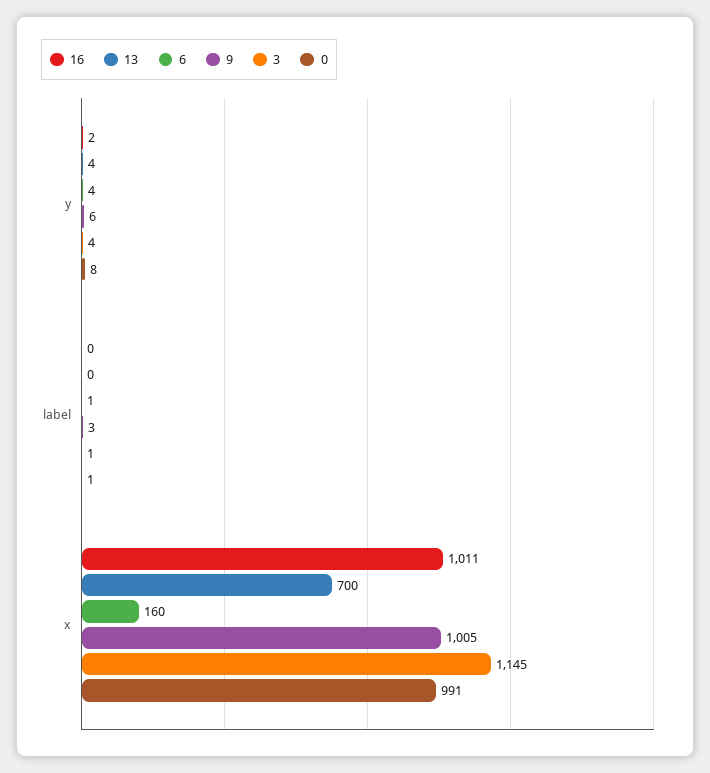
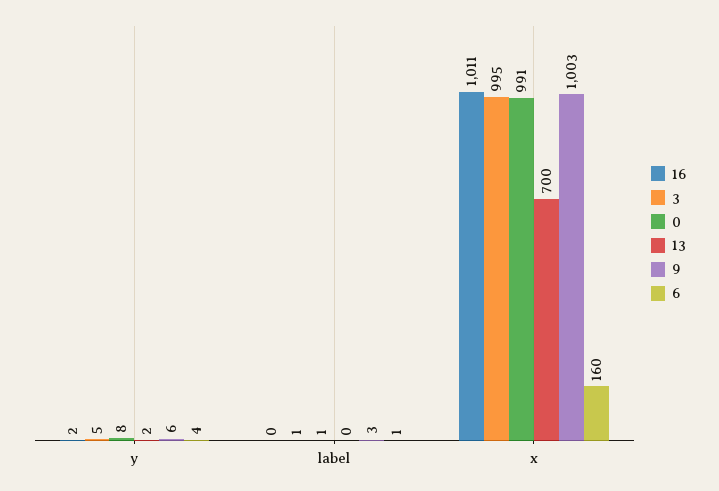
13, y: 4 -> 2
3, y: 4 -> 5
9, x: 1005 -> 1003
3, x: 1145 -> 995

